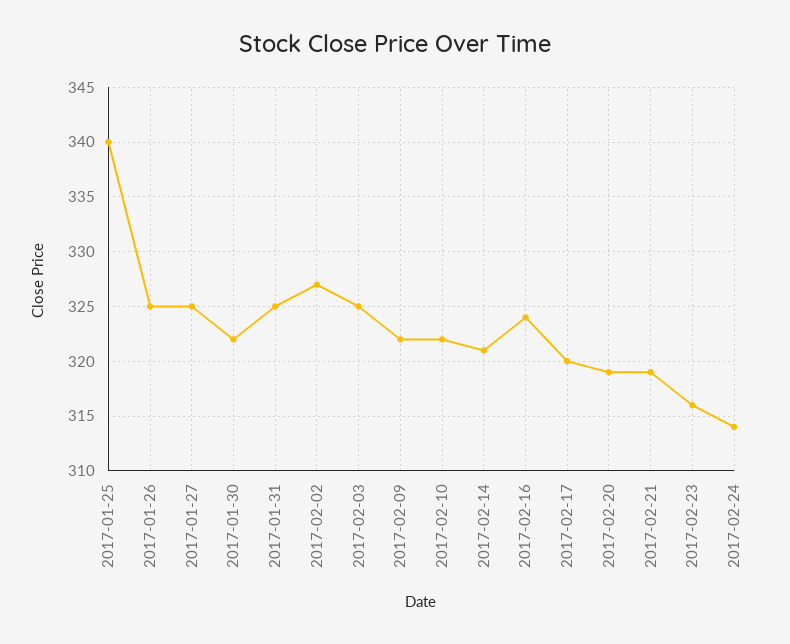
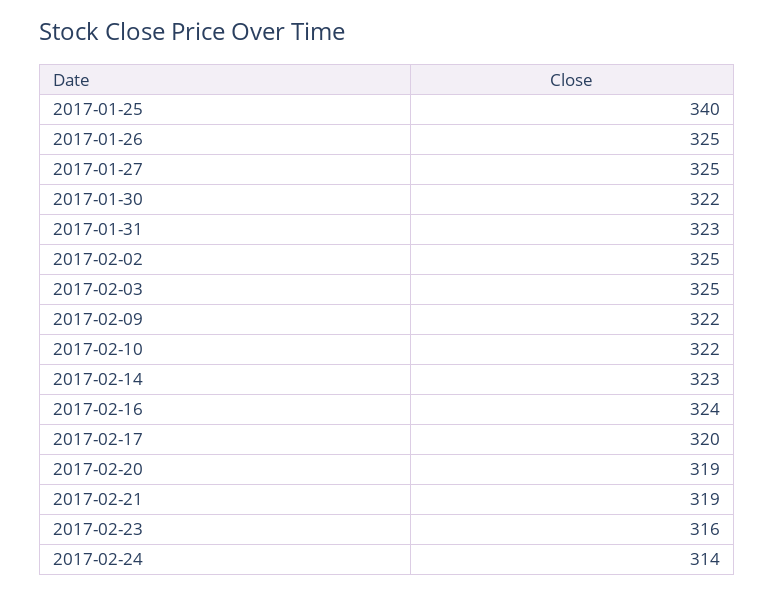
2017-01-31: 325 -> 323
2017-02-02: 327 -> 325
2017-02-14: 321 -> 323

